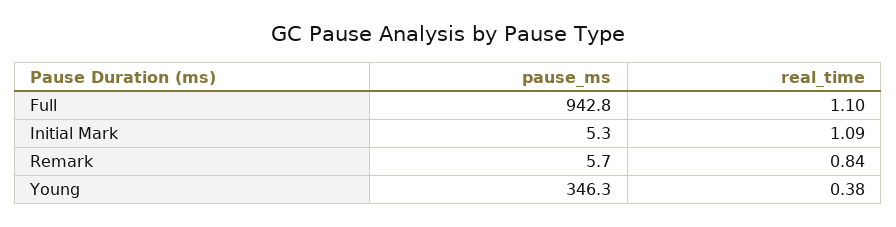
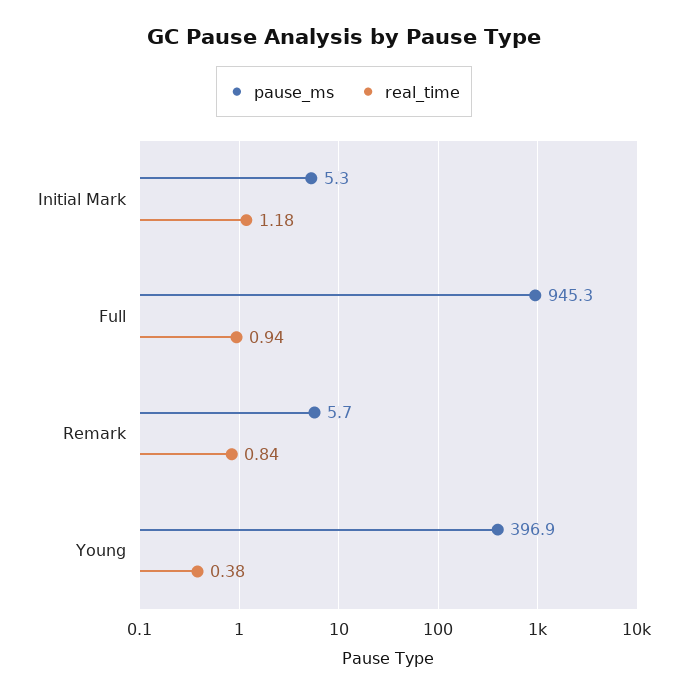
pause_ms, Full: 942.8 -> 945.3
real_time, Full: 1.1 -> 0.94
real_time, Initial Mark: 1.09 -> 1.18
pause_ms, Young: 346.3 -> 396.9

